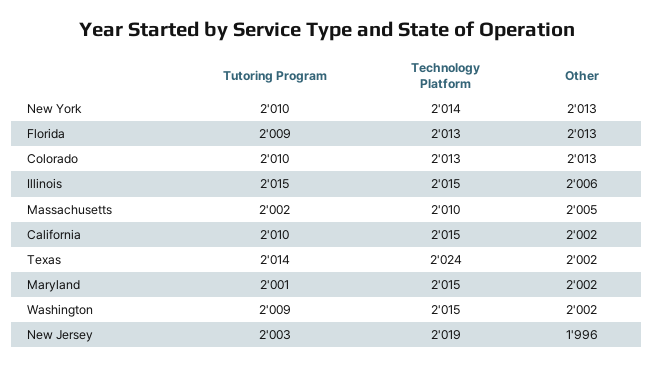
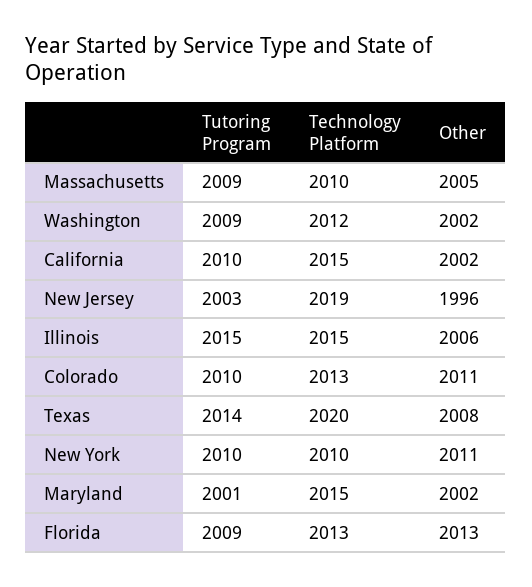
Technology Platform, New York: 2014 -> 2010
Other, New York: 2013 -> 2011
Other, Colorado: 2013 -> 2011
Tutoring Program, Massachusetts: 2002 -> 2009
Technology Platform, Texas: 2024 -> 2020
Other, Texas: 2002 -> 2008
Technology Platform, Washington: 2015 -> 2012

